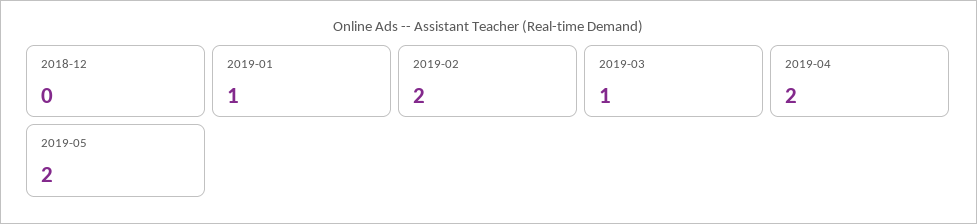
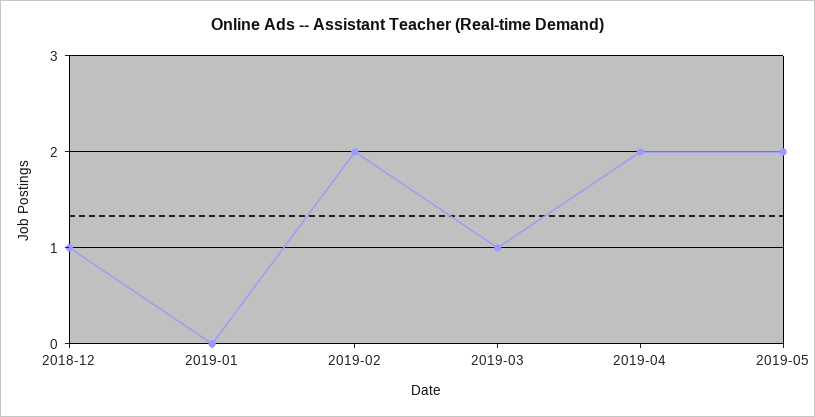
2018-12: 0 -> 1
2019-01: 1 -> 0

